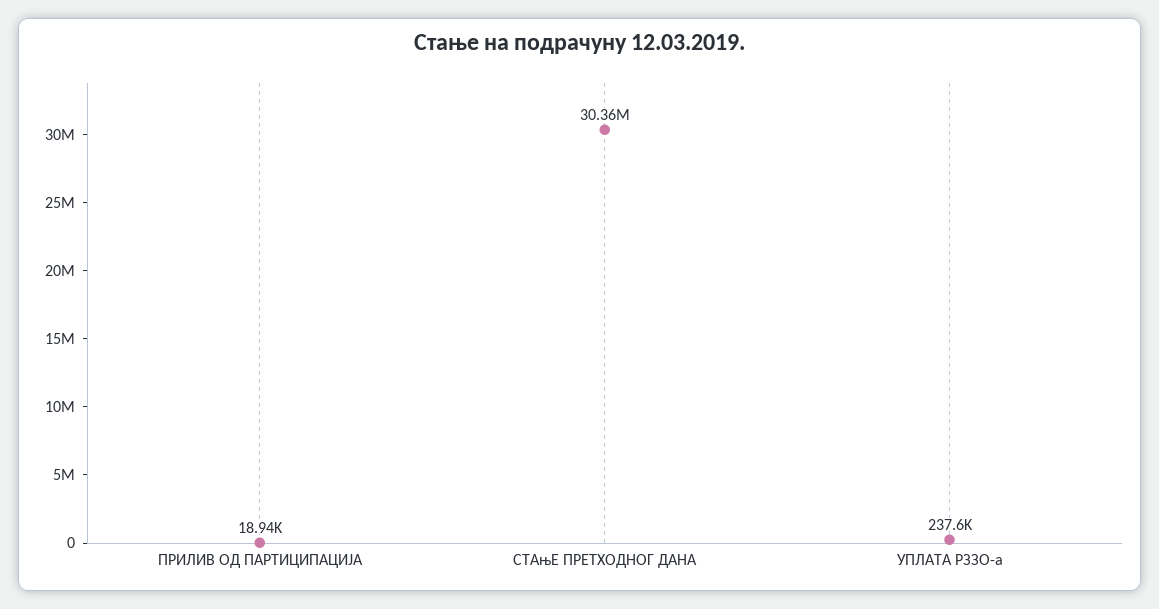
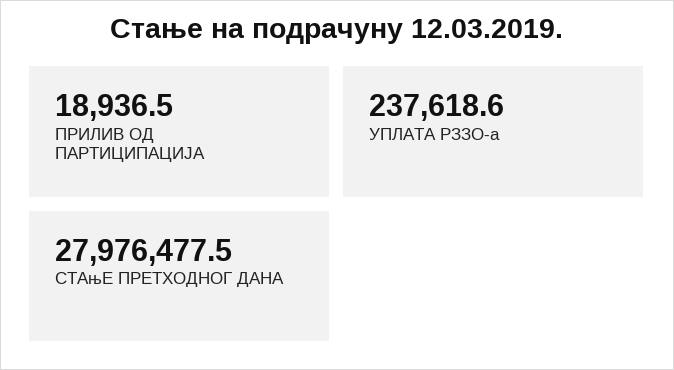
СТАњЕ ПРЕТХОДНОГ ДАНА: 30360000 -> 27976477.5

